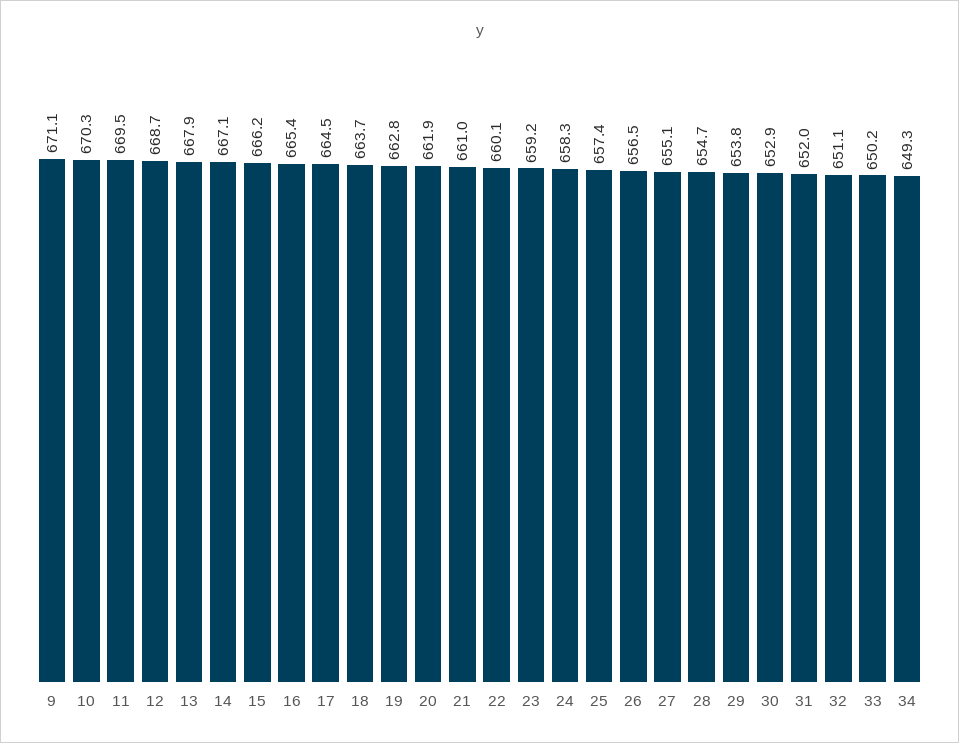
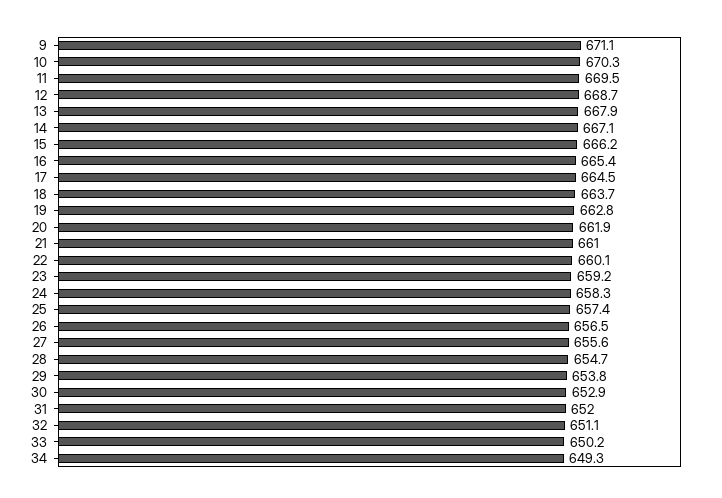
27: 655.1 -> 655.6

